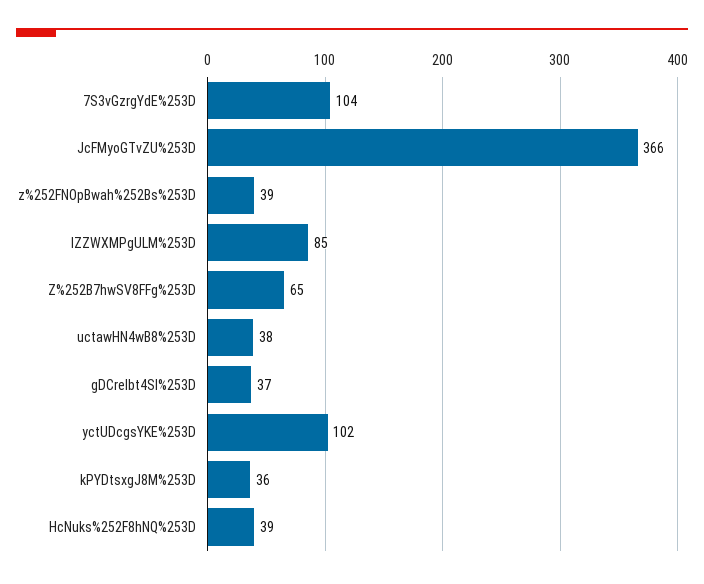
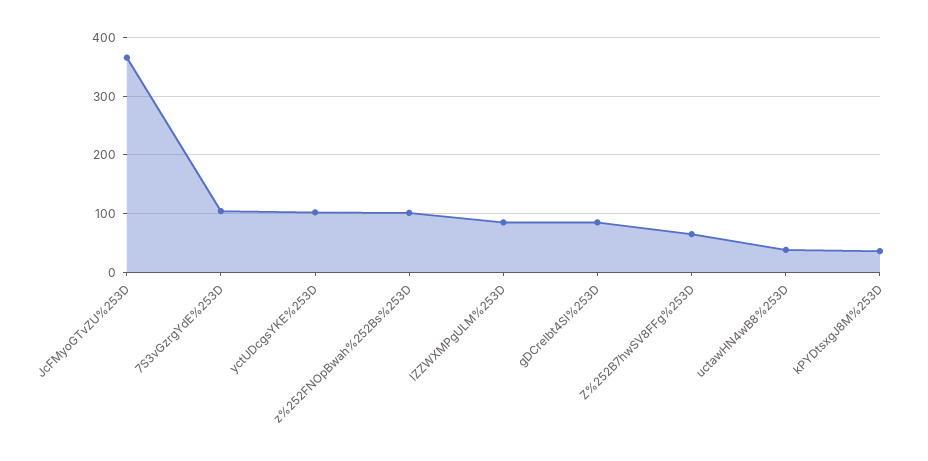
z%252FNOpBwah%252Bs%253D: 39 -> 100
gDCreIbt4SI%253D: 37 -> 80
HcNuks%252F8hNQ%253D: 39 -> none

